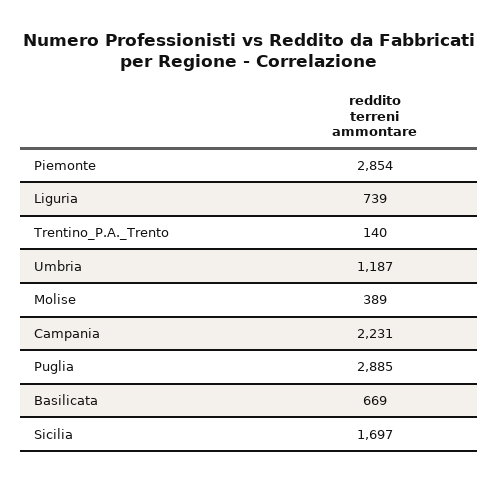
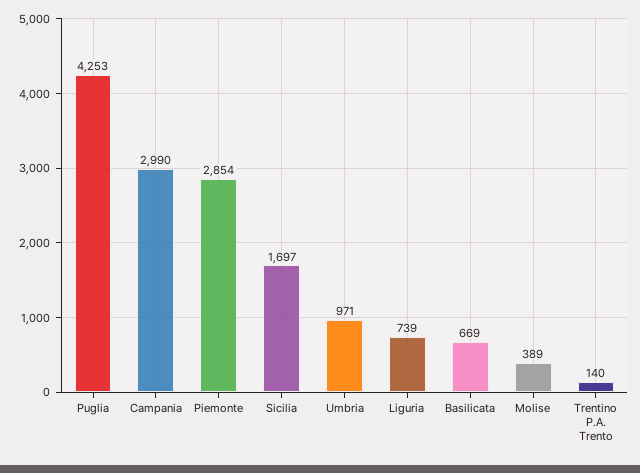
Umbria: 1187 -> 971
Campania: 2231 -> 2990
Puglia: 2885 -> 4253

